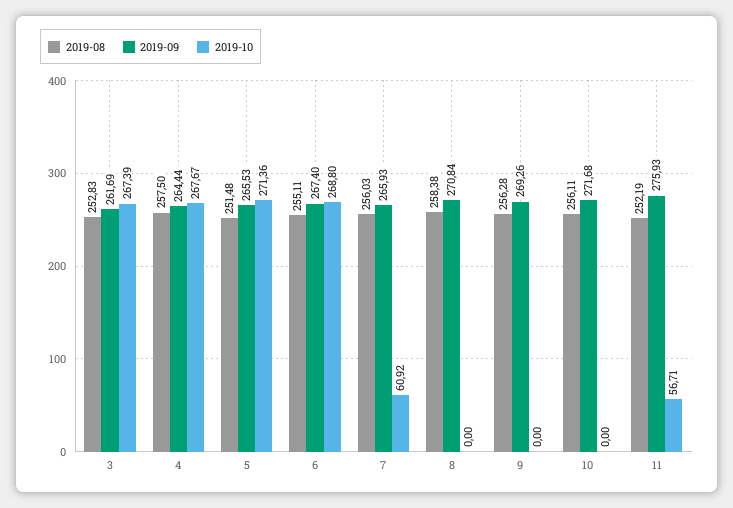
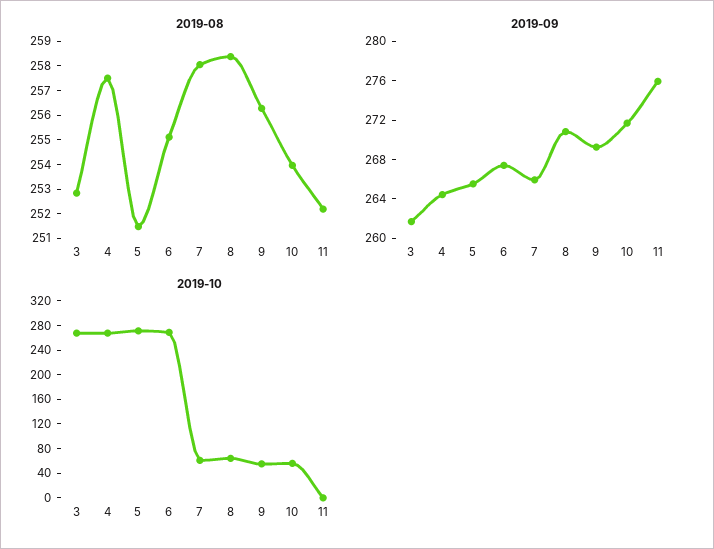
2019-08, 7: 256.03 -> 258
2019-10, 8: 0 -> 60
2019-10, 9: 0 -> 60
2019-08, 10: 256.11 -> 254
2019-10, 10: 0 -> 60
2019-10, 11: 56.71 -> 0

